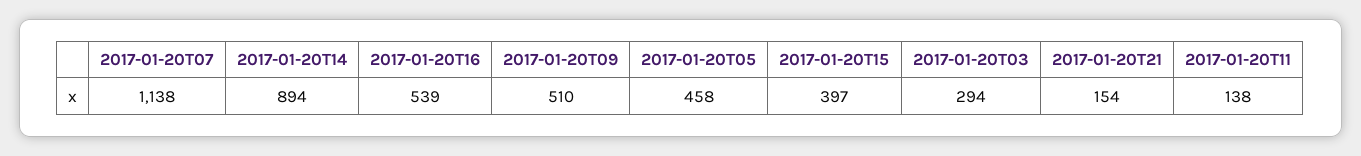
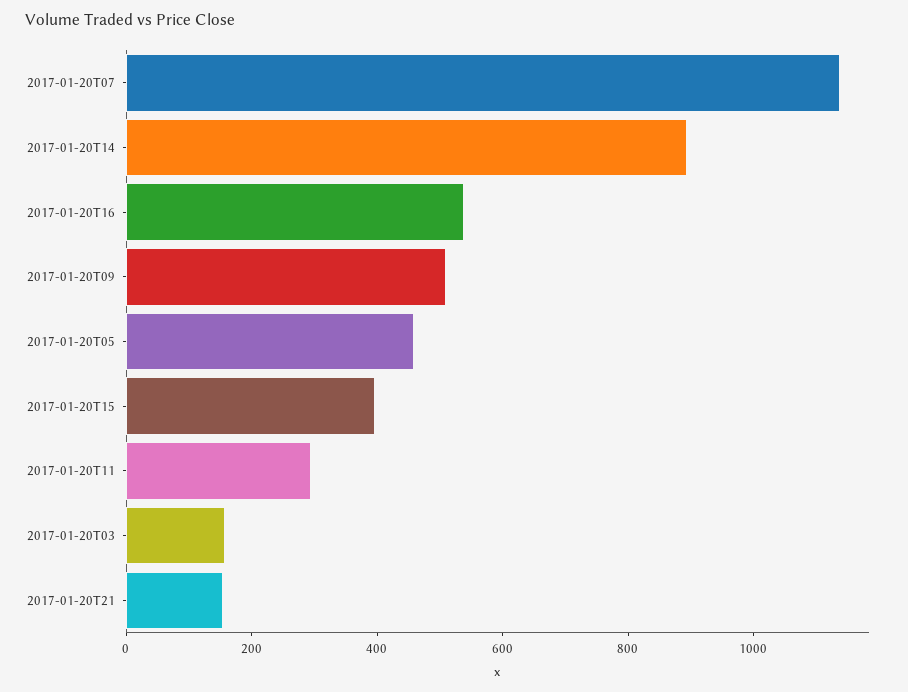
2017-01-20T03: 294 -> 150
2017-01-20T11: 138 -> 300

